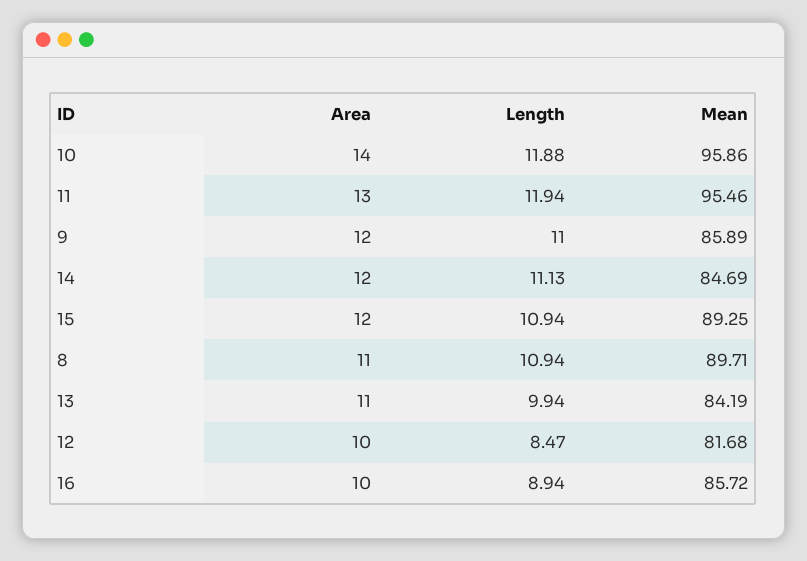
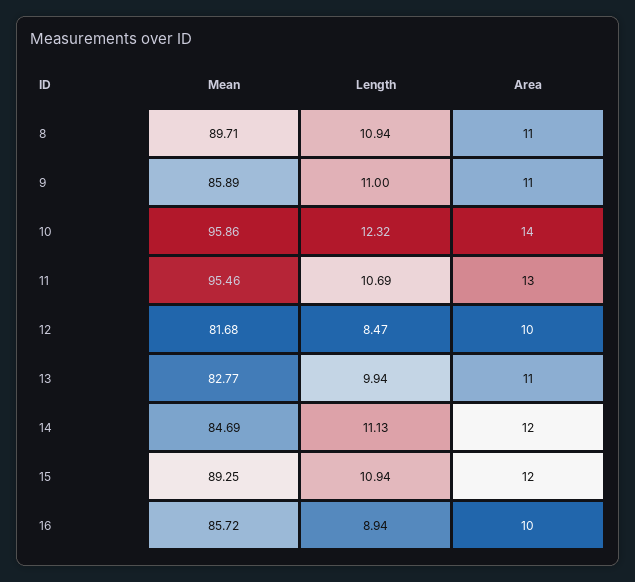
Length, 10: 11.88 -> 12.32
Length, 11: 11.94 -> 10.69
Area, 9: 12 -> 11
Mean, 13: 84.19 -> 82.77

